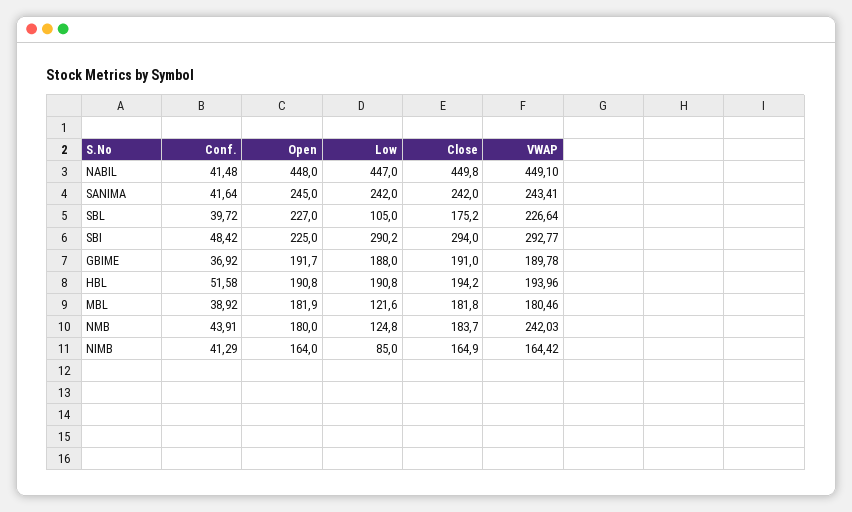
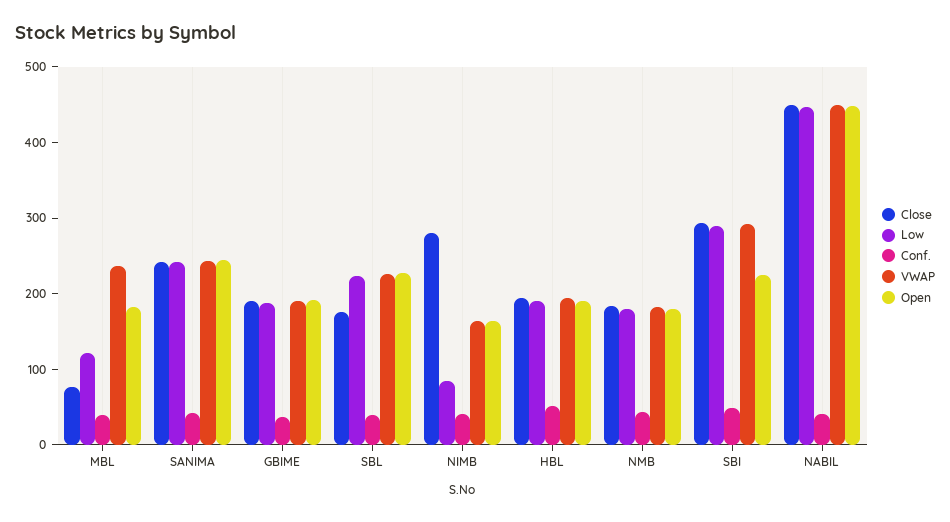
Low, SBL: 105 -> 220
Close, MBL: 181.8 -> 80
VWAP, MBL: 180.46 -> 240
Low, NMB: 124.8 -> 180
VWAP, NMB: 242.03 -> 180
Close, NIMB: 164.9 -> 280

